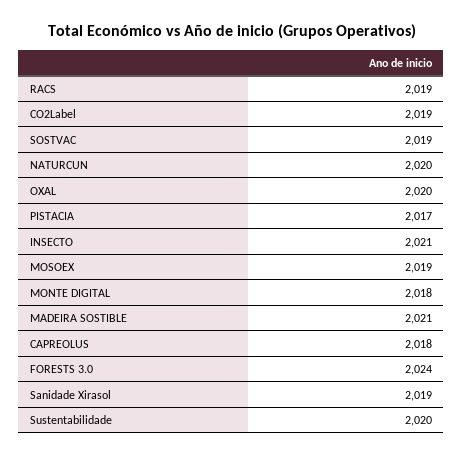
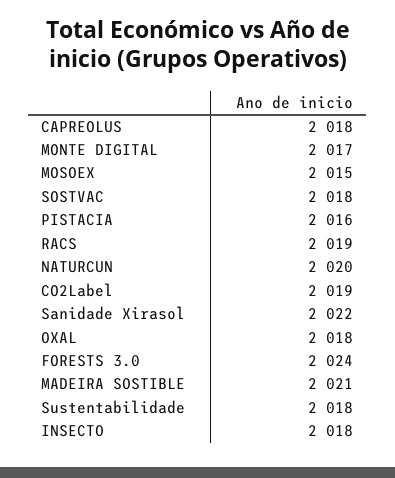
SOSTVAC: 2019 -> 2018
OXAL: 2020 -> 2018
PISTACIA: 2017 -> 2016
INSECTO: 2021 -> 2018
MOSOEX: 2019 -> 2015
MONTE DIGITAL: 2018 -> 2017
Sanidade Xirasol: 2019 -> 2022
Sustentabilidade: 2020 -> 2018

